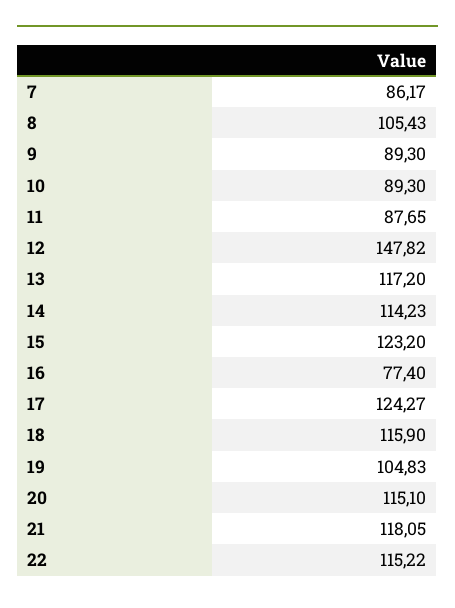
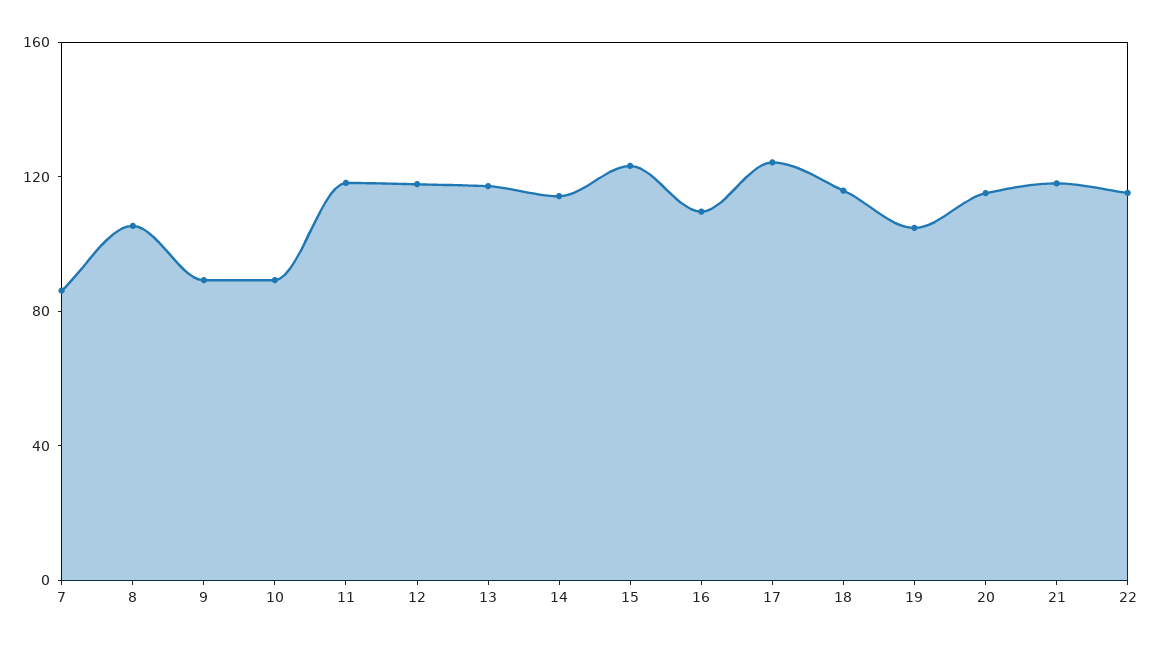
11: 87.65 -> 120
12: 147.82 -> 120
16: 77.4 -> 110

